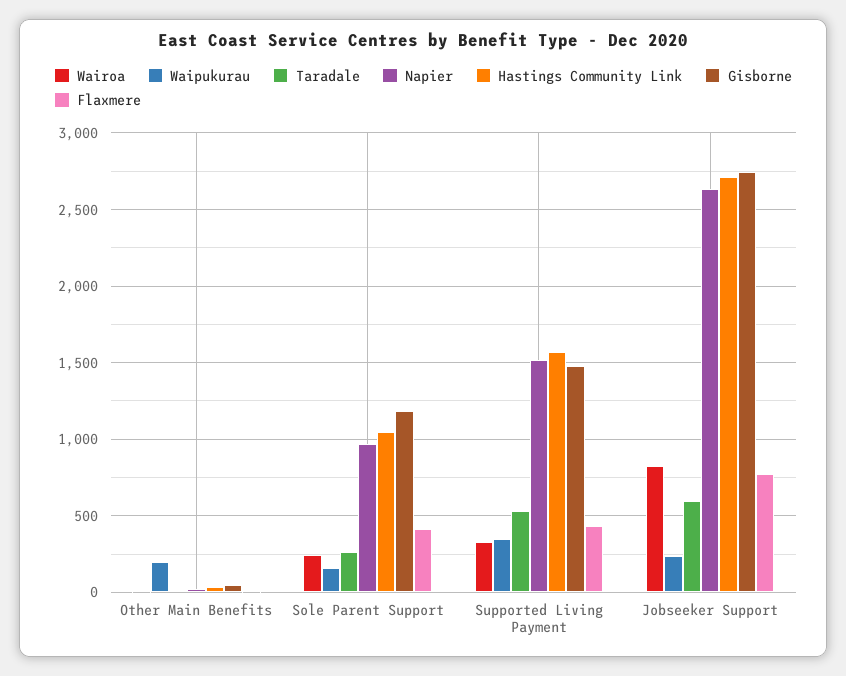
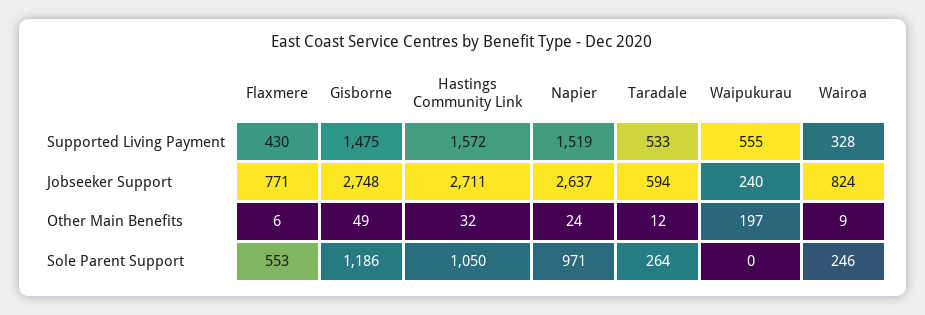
Waipukurau, Sole Parent Support: 150 -> 0
Flaxmere, Sole Parent Support: 400 -> 553
Waipukurau, Supported Living Payment: 350 -> 555

